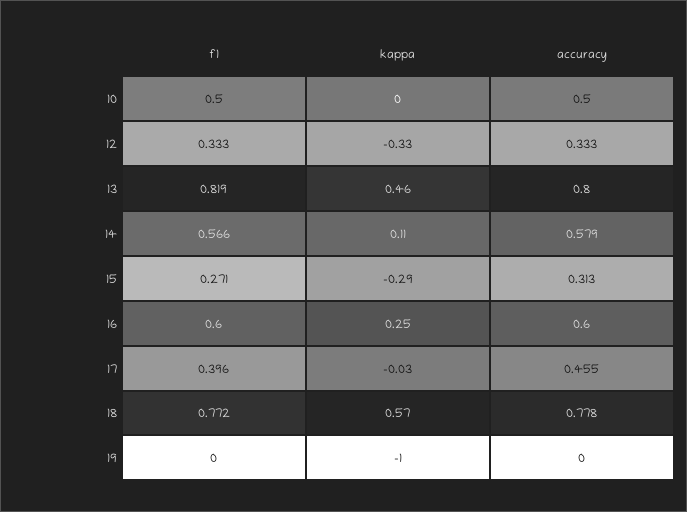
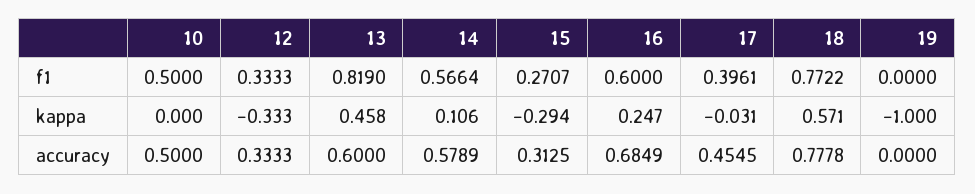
accuracy, 13: 0.8 -> 0.6
accuracy, 16: 0.6 -> 0.6849

